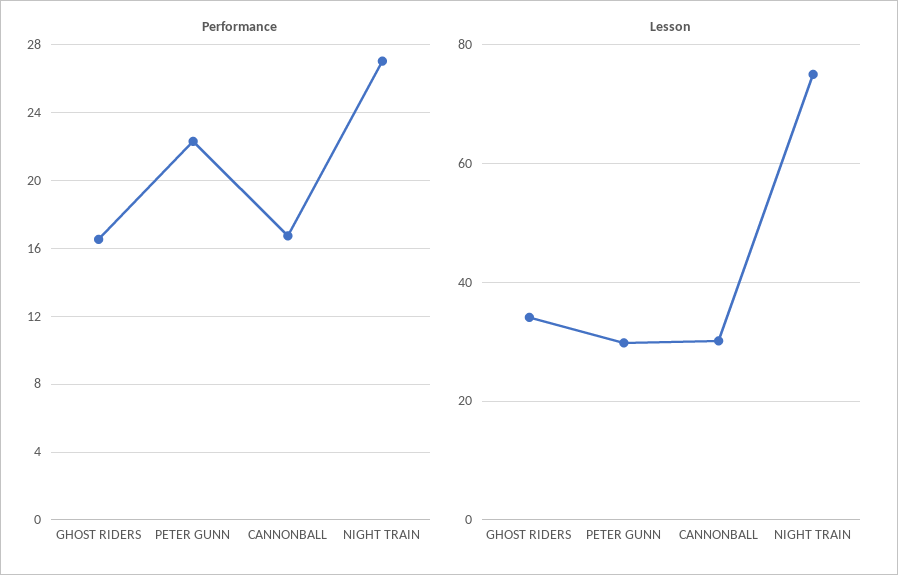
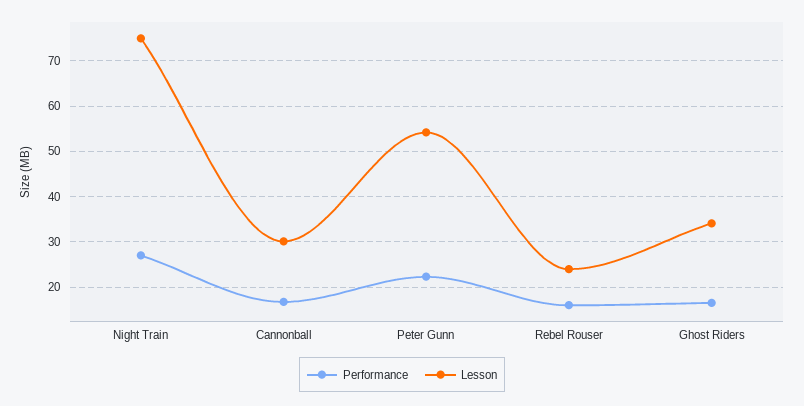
Lesson, PETER GUNN: 30 -> 54
Performance, Rebel Rouser: none -> 16
Lesson, Rebel Rouser: none -> 24

